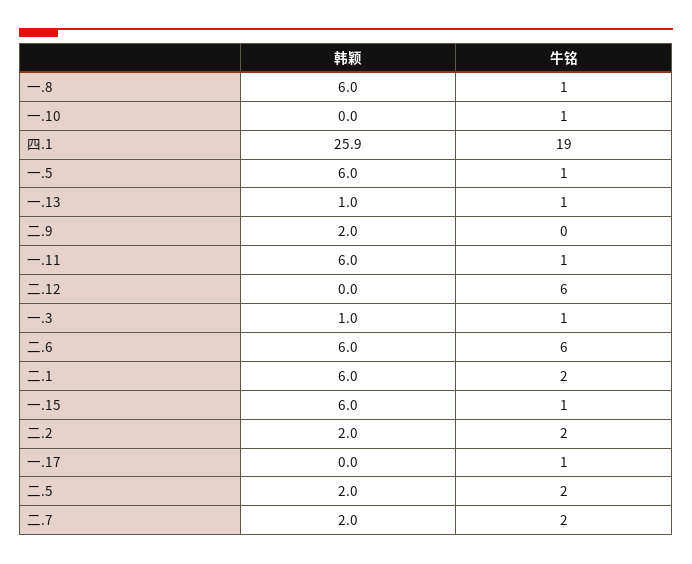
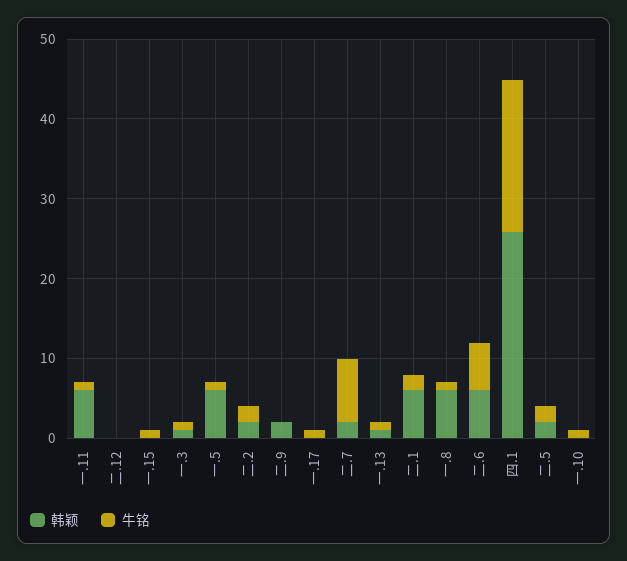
牛铭, 二.12: 6 -> 0
韩颖, 一.15: 6 -> 0
牛铭, 二.7: 2 -> 8

